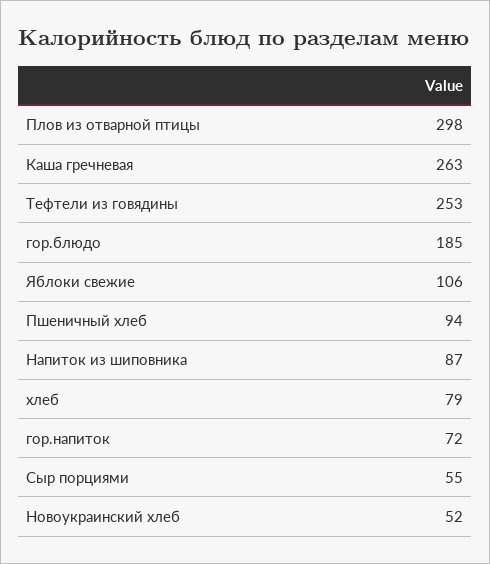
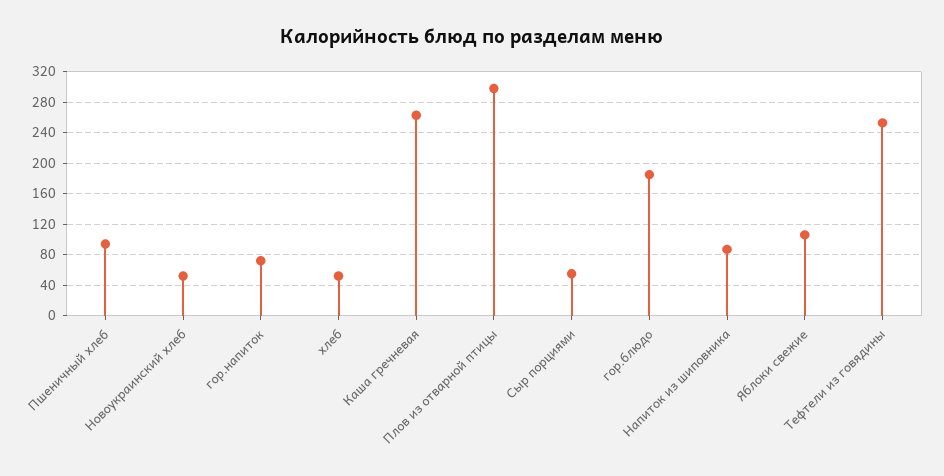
хлеб: 79 -> 50

